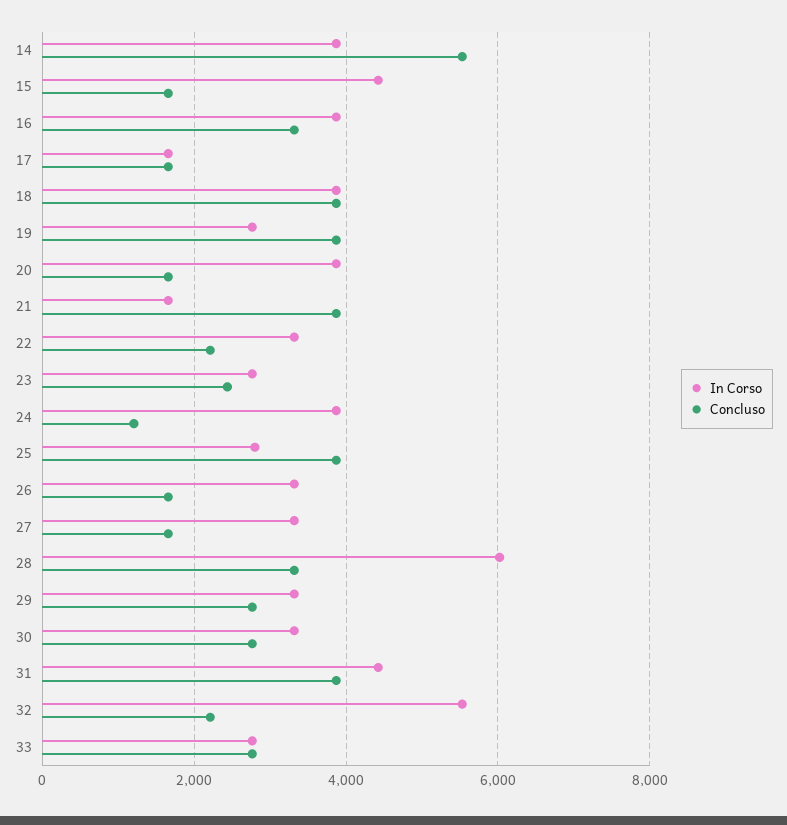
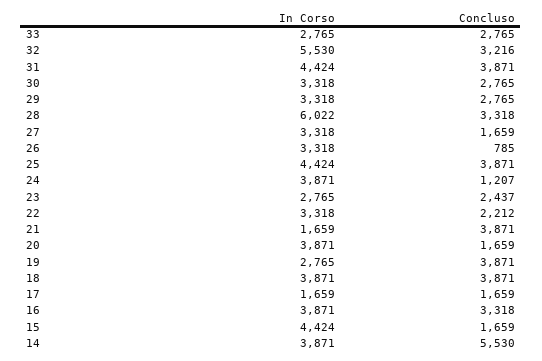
In Corso, 25: 2800 -> 4424
Concluso, 26: 1600 -> 785
Concluso, 32: 2200 -> 3216

